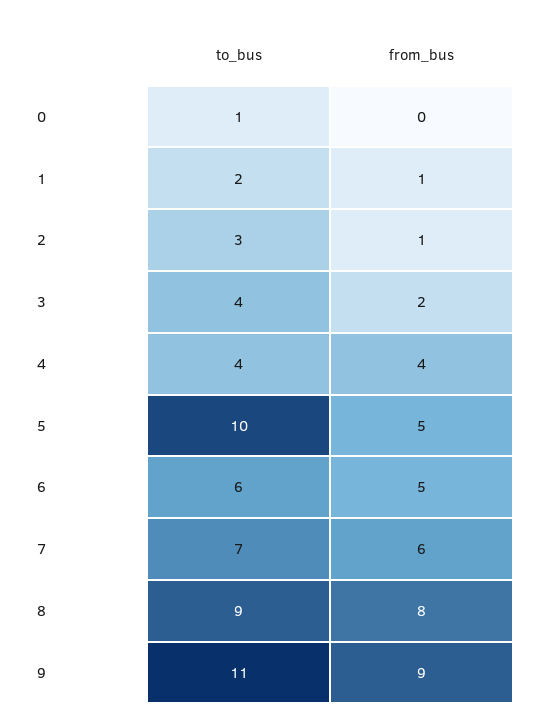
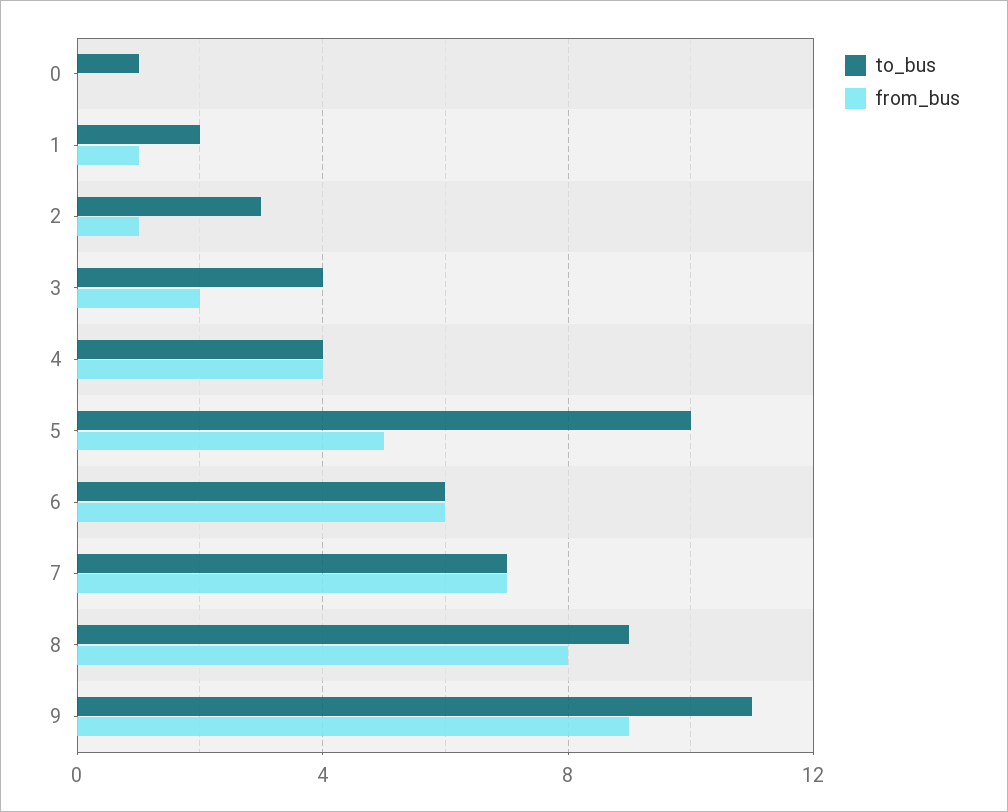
from_bus, 6: 5 -> 6
from_bus, 7: 6 -> 7

